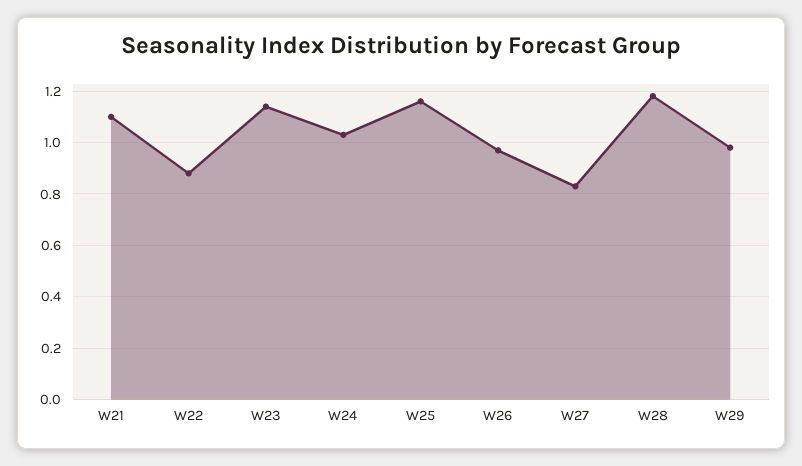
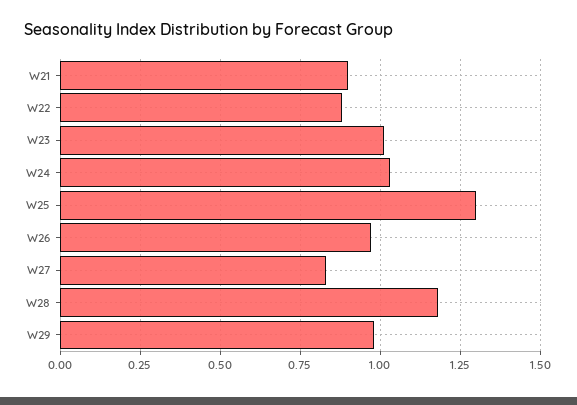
W21: 1.1 -> 0.9
W23: 1.15 -> 1
W25: 1.15 -> 1.3

